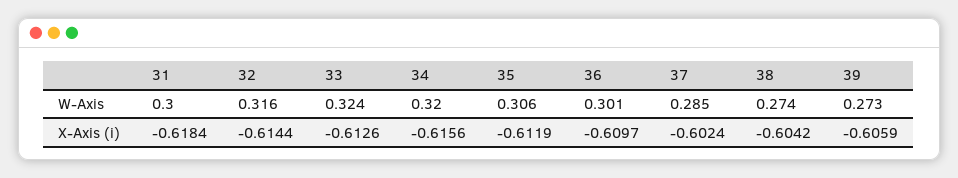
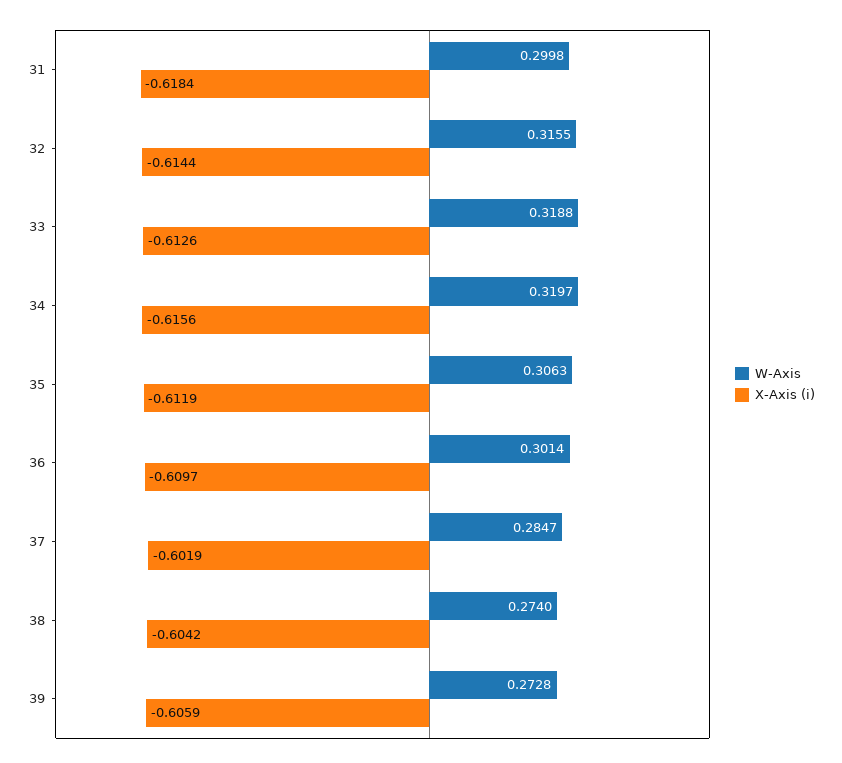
W-Axis, 33: 0.324 -> 0.3188
X-Axis (i), 37: -0.6024 -> -0.6019

